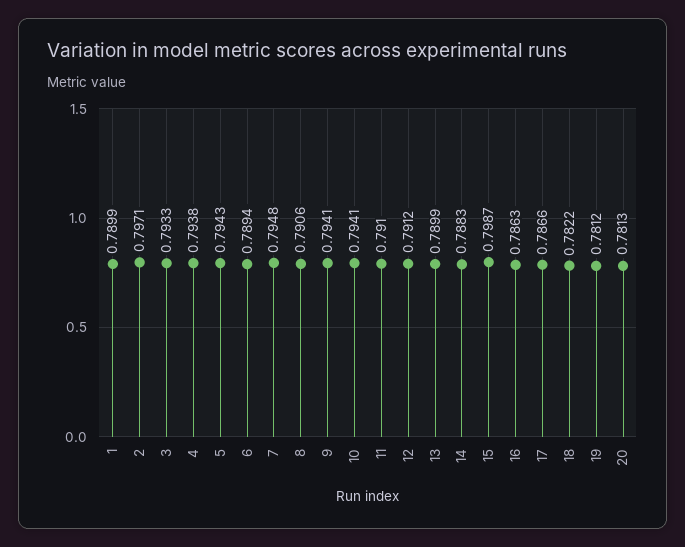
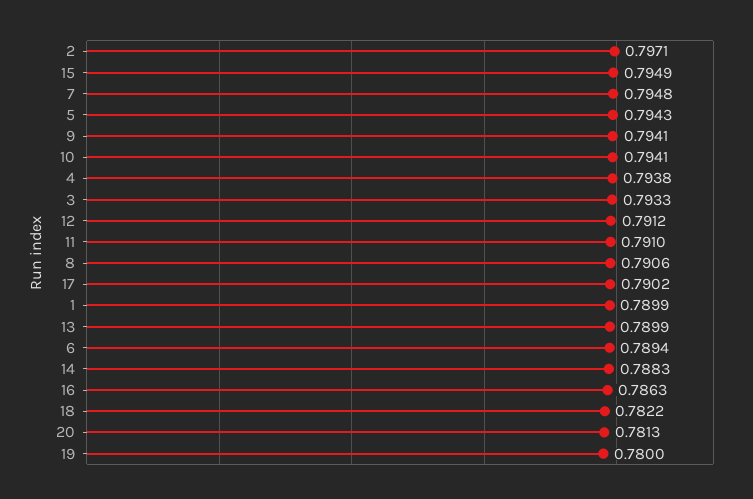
15: 0.7987 -> 0.7949
17: 0.7866 -> 0.7902
19: 0.7812 -> 0.78

